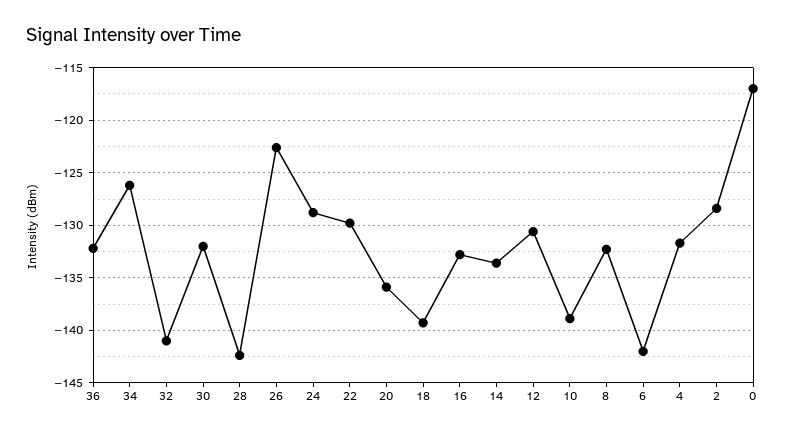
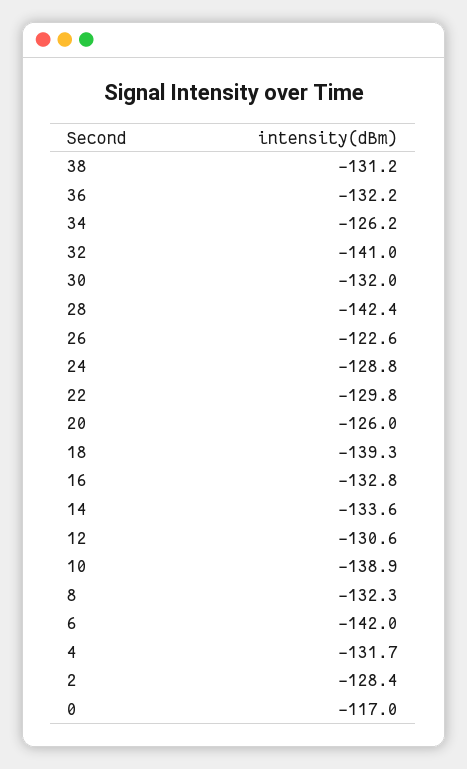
20: -136 -> -126
38: none -> -131.2

